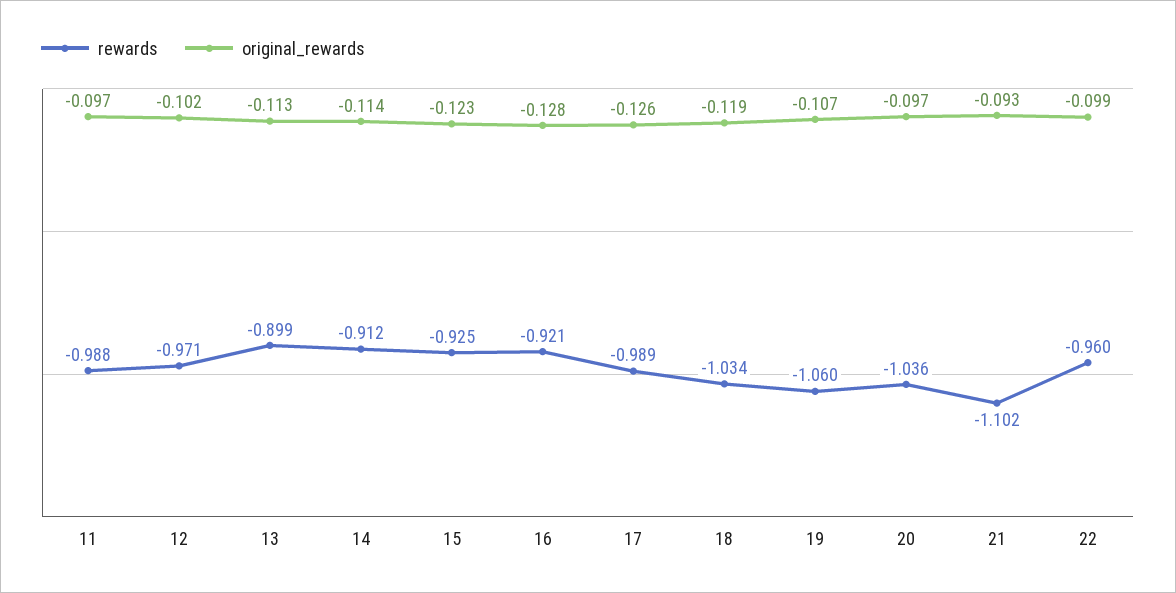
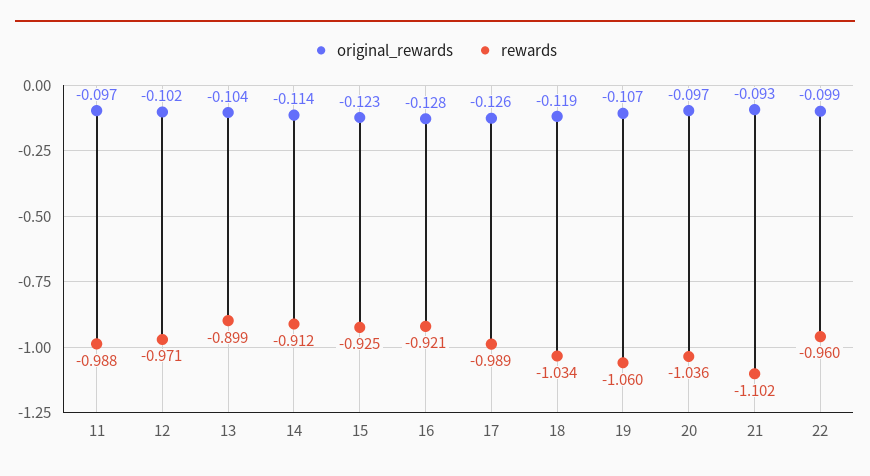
original_rewards, 13: -0.113 -> -0.104

